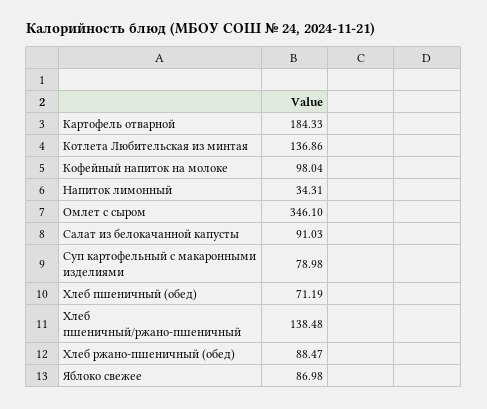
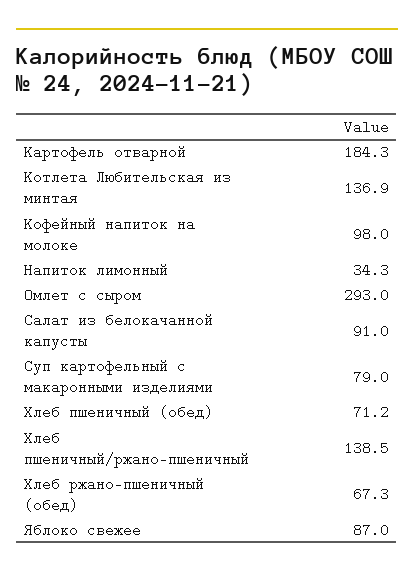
Омлет с сыром: 346.1 -> 293
Хлеб ржано-пшеничный (обед): 88.47 -> 67.3

